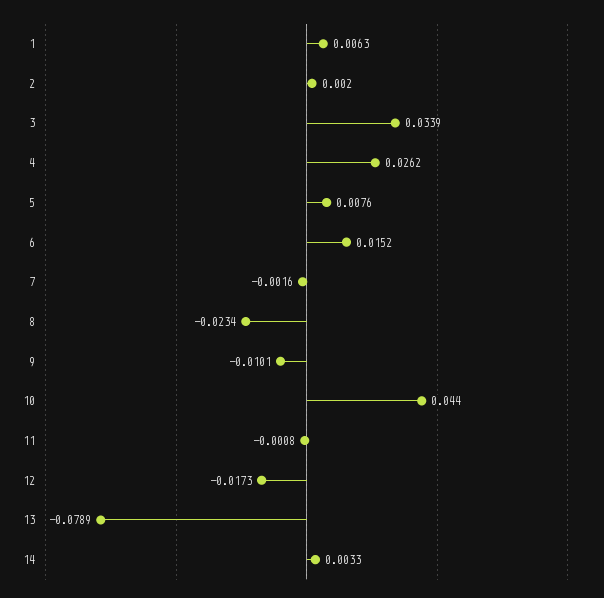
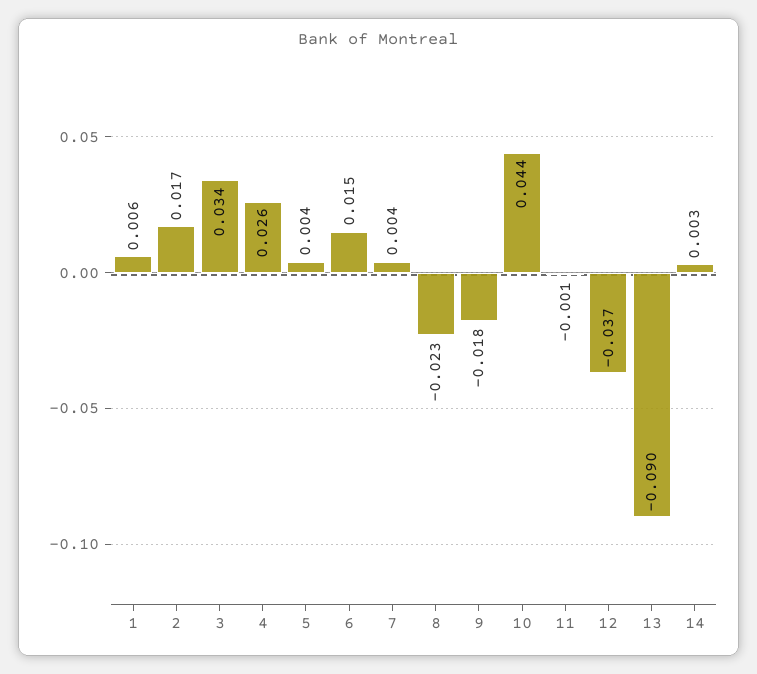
2: 0.002 -> 0.017
5: 0.0076 -> 0.004
7: -0.0016 -> 0.004
9: -0.0101 -> -0.018
12: -0.0173 -> -0.037
13: -0.0789 -> -0.09

